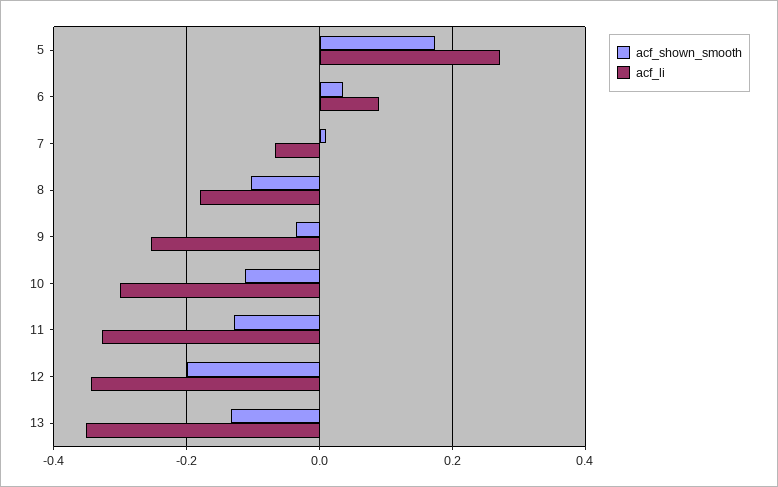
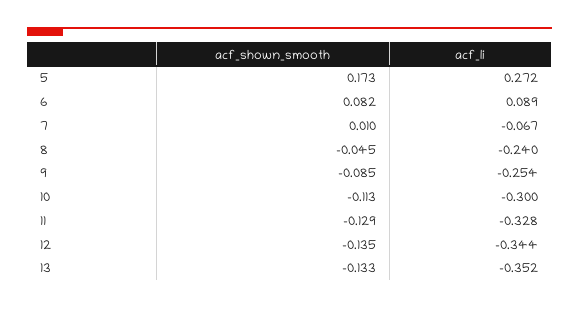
acf_shown_smooth, 6: 0.04 -> 0.082
acf_shown_smooth, 8: -0.1 -> -0.045
acf_li, 8: -0.18 -> -0.24
acf_shown_smooth, 9: -0.04 -> -0.085
acf_shown_smooth, 12: -0.2 -> -0.135

